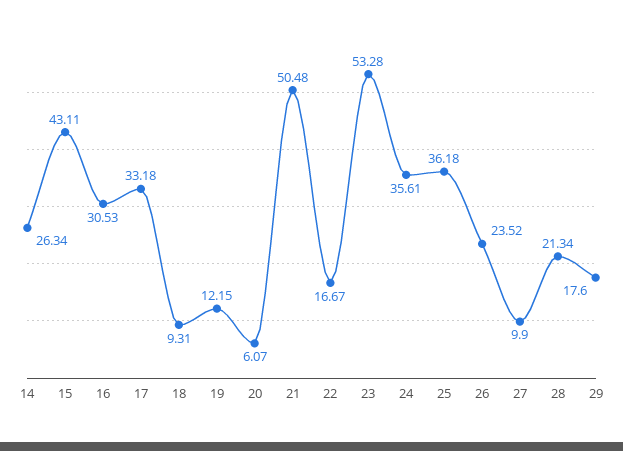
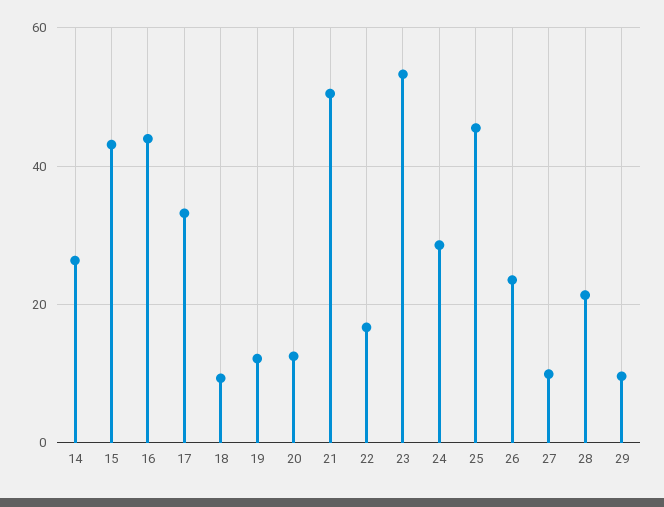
16: 30.53 -> 44
20: 6.07 -> 12
24: 35.61 -> 28
25: 36.18 -> 46
29: 17.6 -> 10

